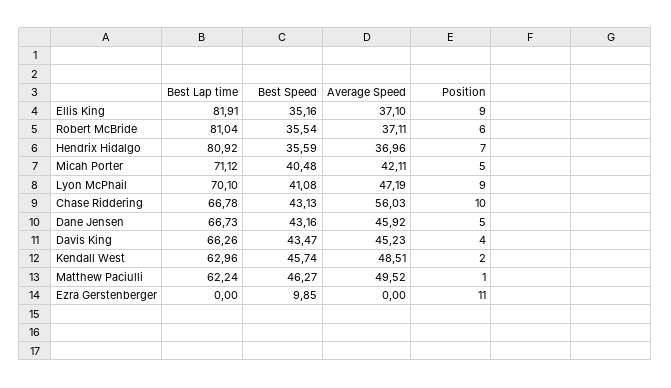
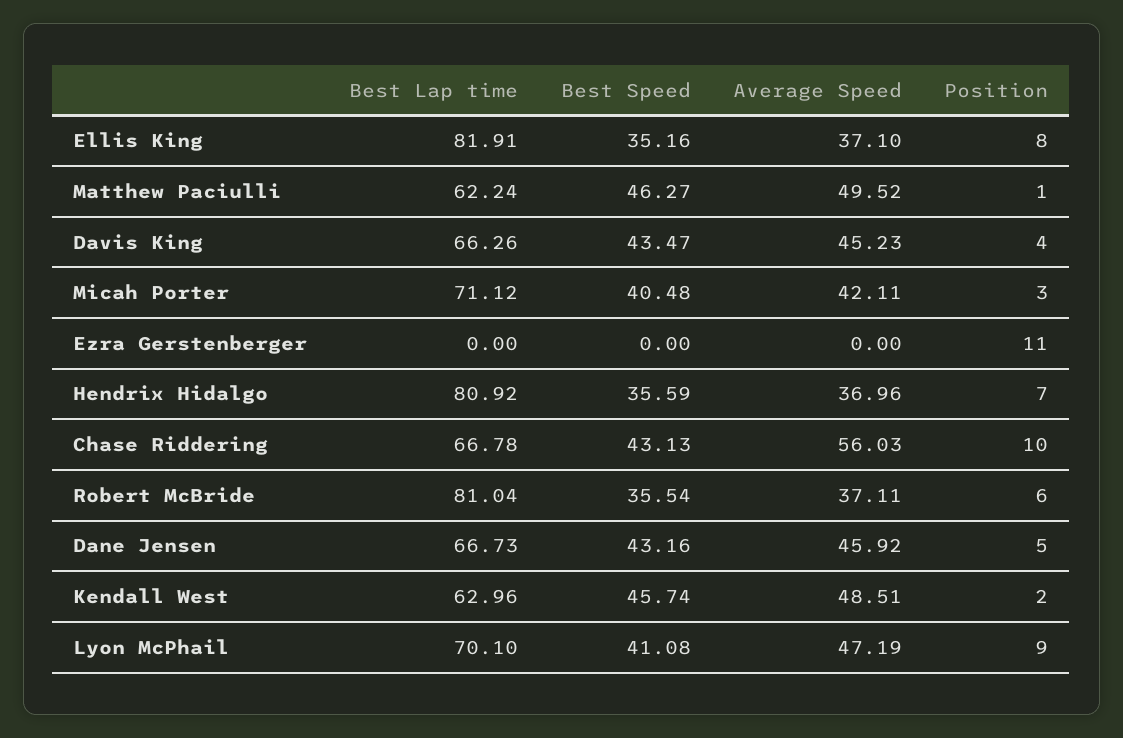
Position, Ellis King: 9 -> 8
Position, Micah Porter: 5 -> 3
Best Speed, Ezra Gerstenberger: 9.85 -> 0

